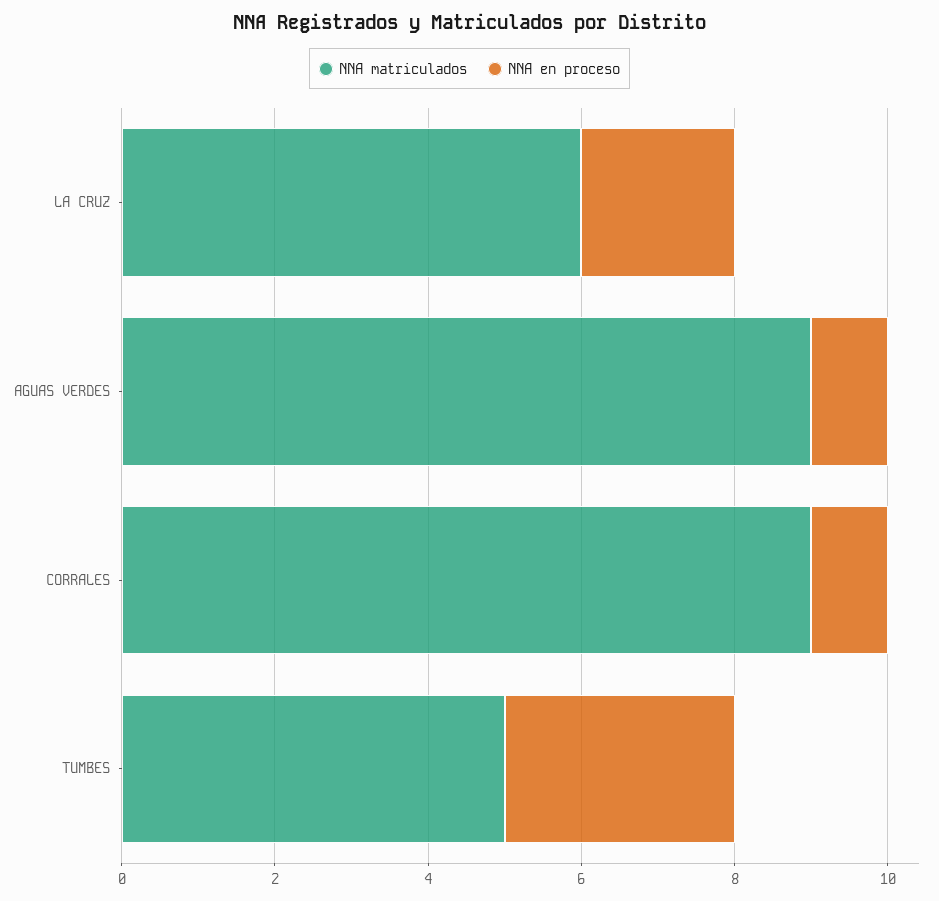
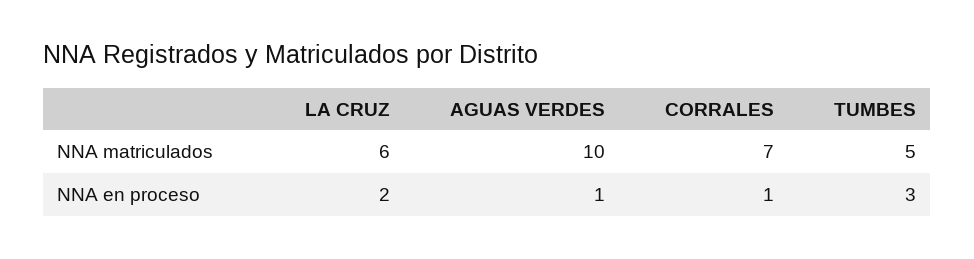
NNA matriculados, AGUAS VERDES: 9 -> 10
NNA matriculados, CORRALES: 9 -> 7

